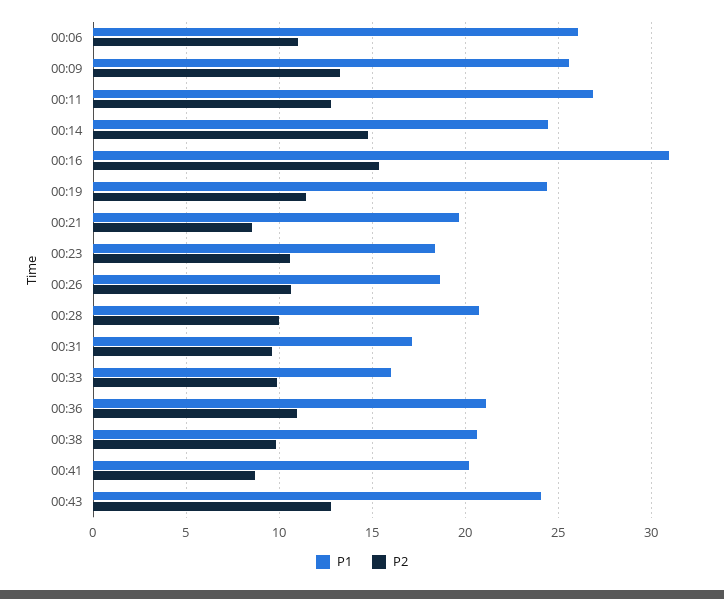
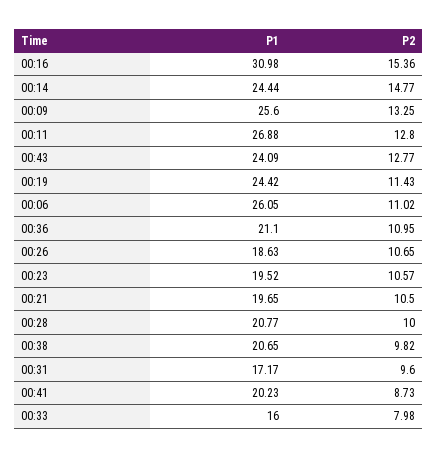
P2, 00:21: 8.5 -> 10.5
P1, 00:23: 18.5 -> 19.52
P2, 00:33: 10 -> 7.98

